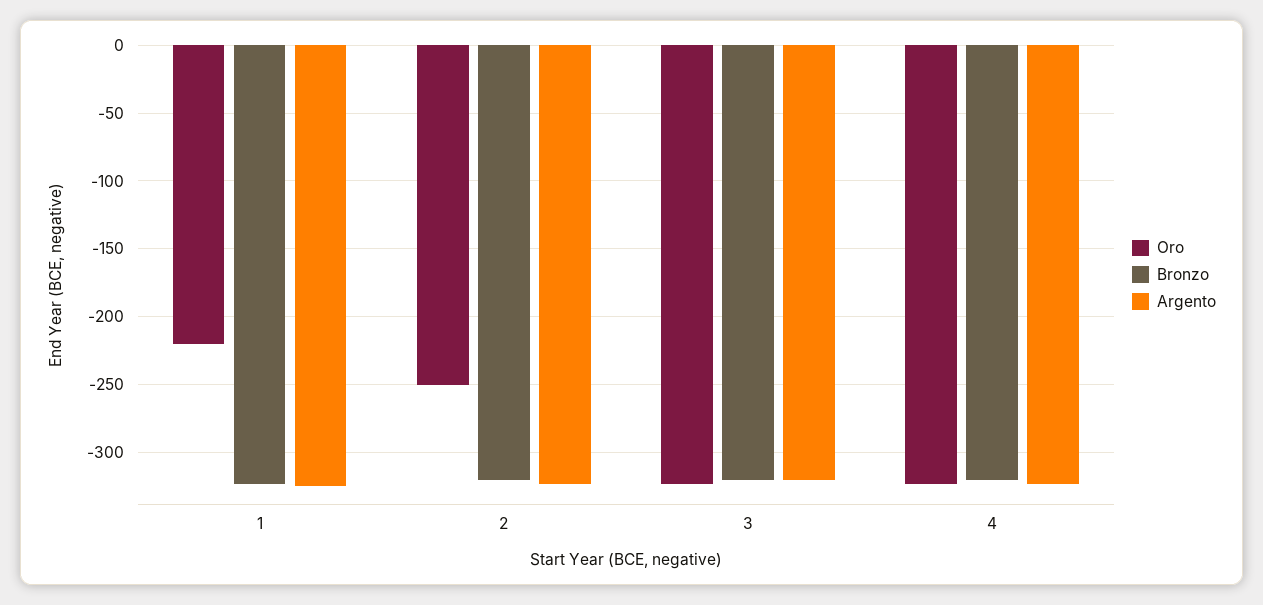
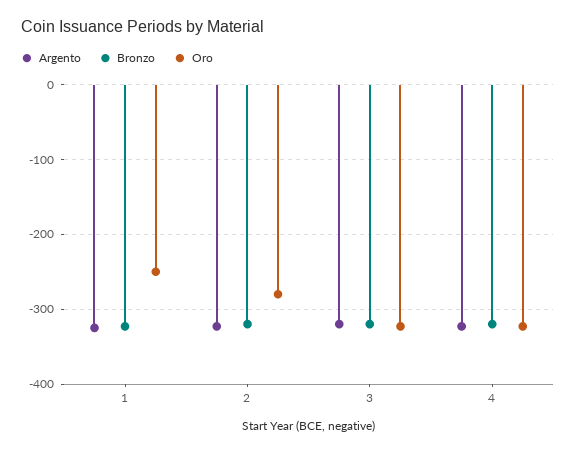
Oro, 1: -220 -> -250
Oro, 2: -250 -> -280

